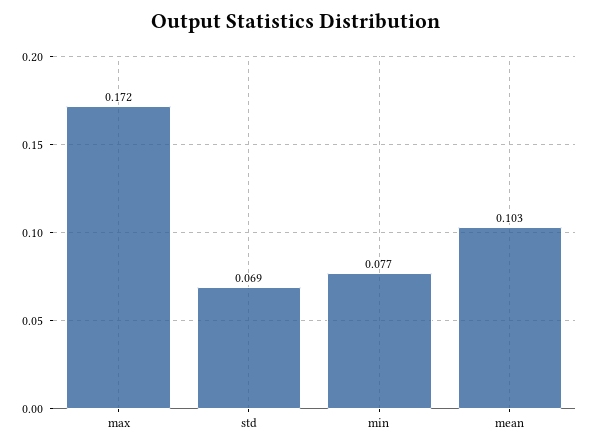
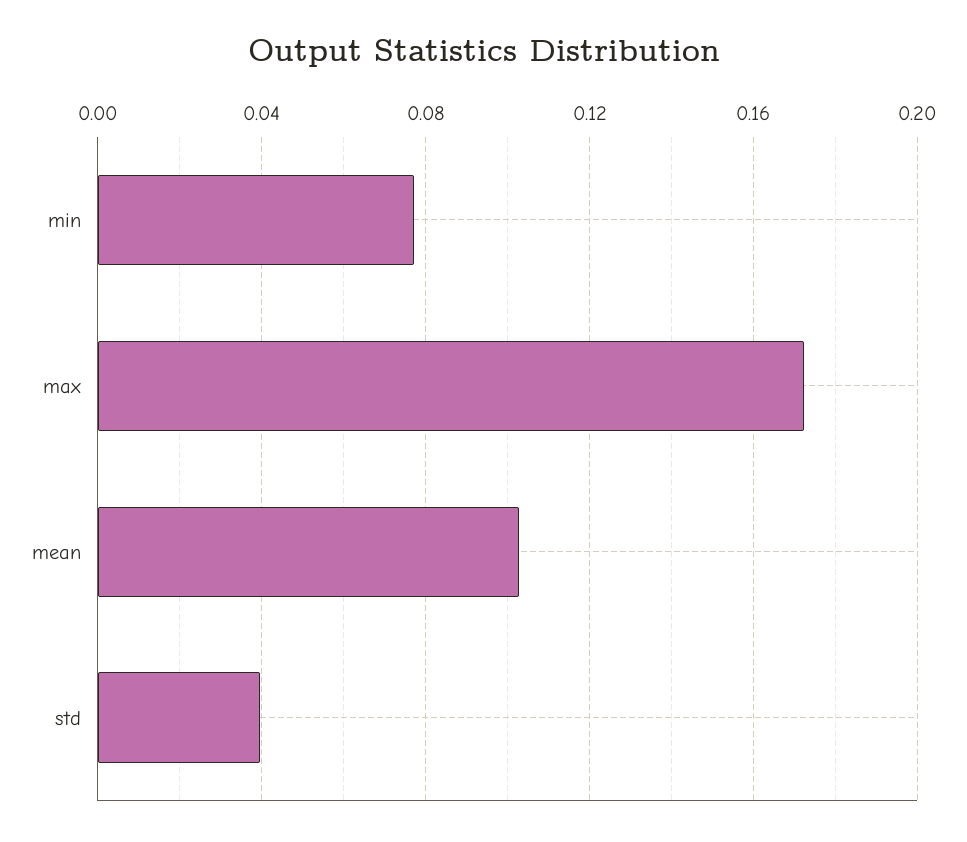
std: 0.069 -> 0.04

